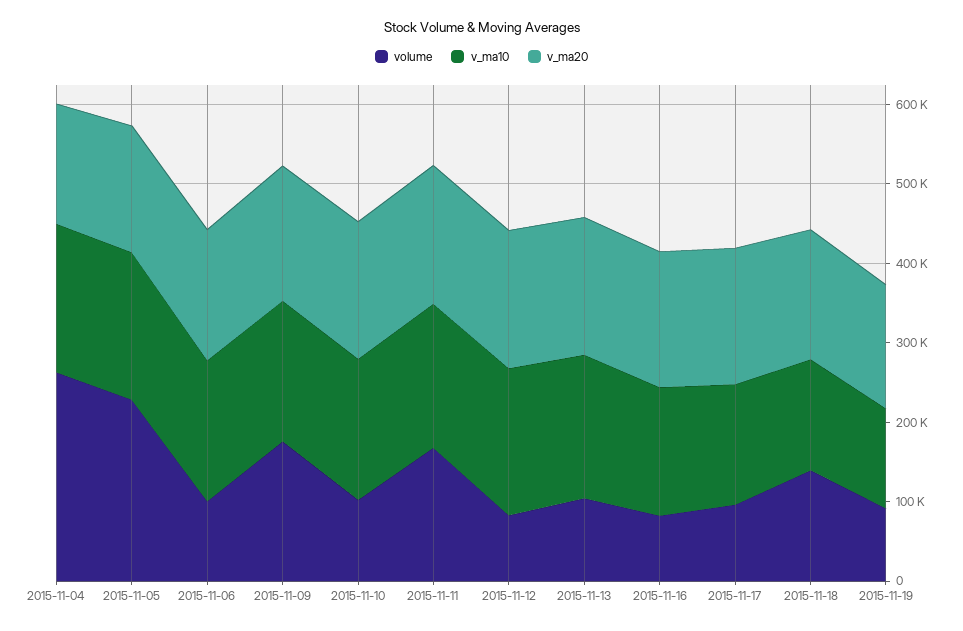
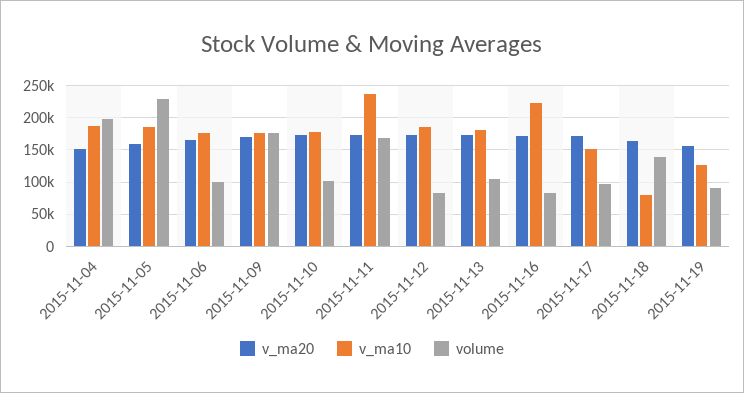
volume, 2015-11-04: 260000 -> 200000
v_ma10, 2015-11-11: 180000 -> 240000
v_ma10, 2015-11-16: 160000 -> 220000
v_ma10, 2015-11-18: 140000 -> 80000

